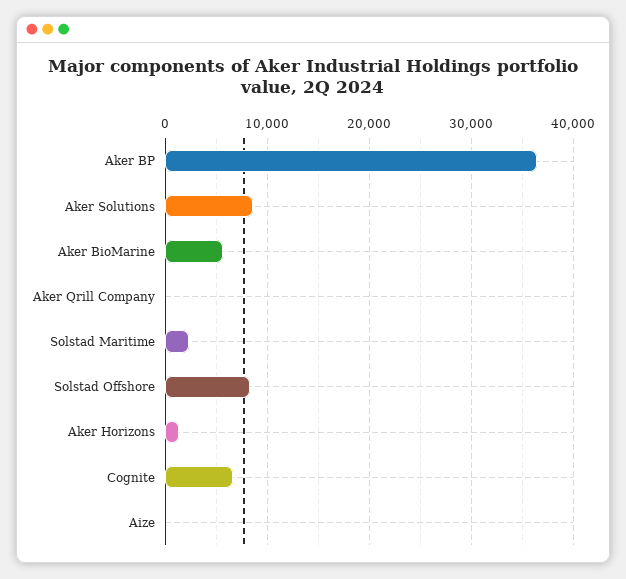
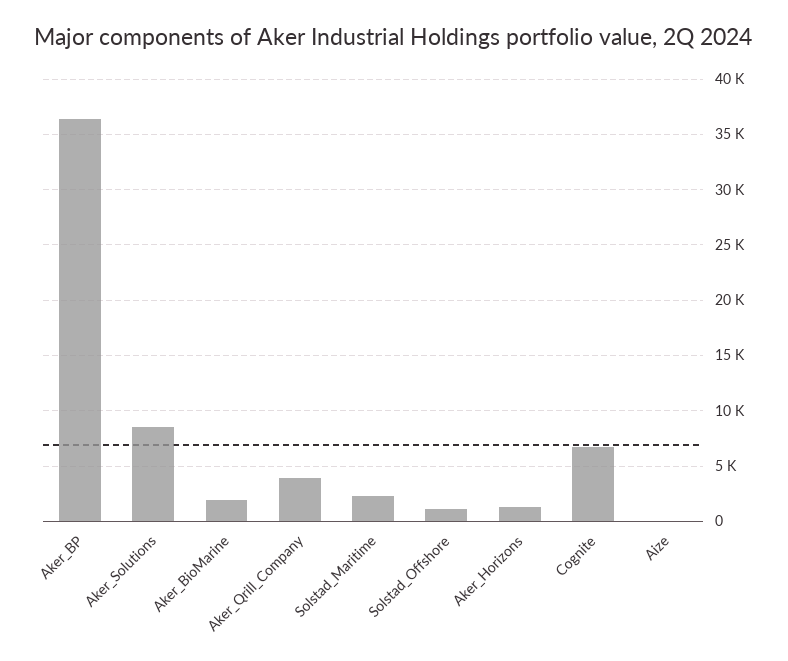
Aker BioMarine: 6000 -> 2000
Aker Qrill Company: 0 -> 4000
Solstad Offshore: 8000 -> 1000

